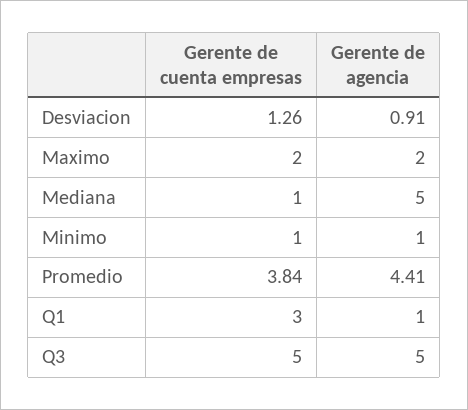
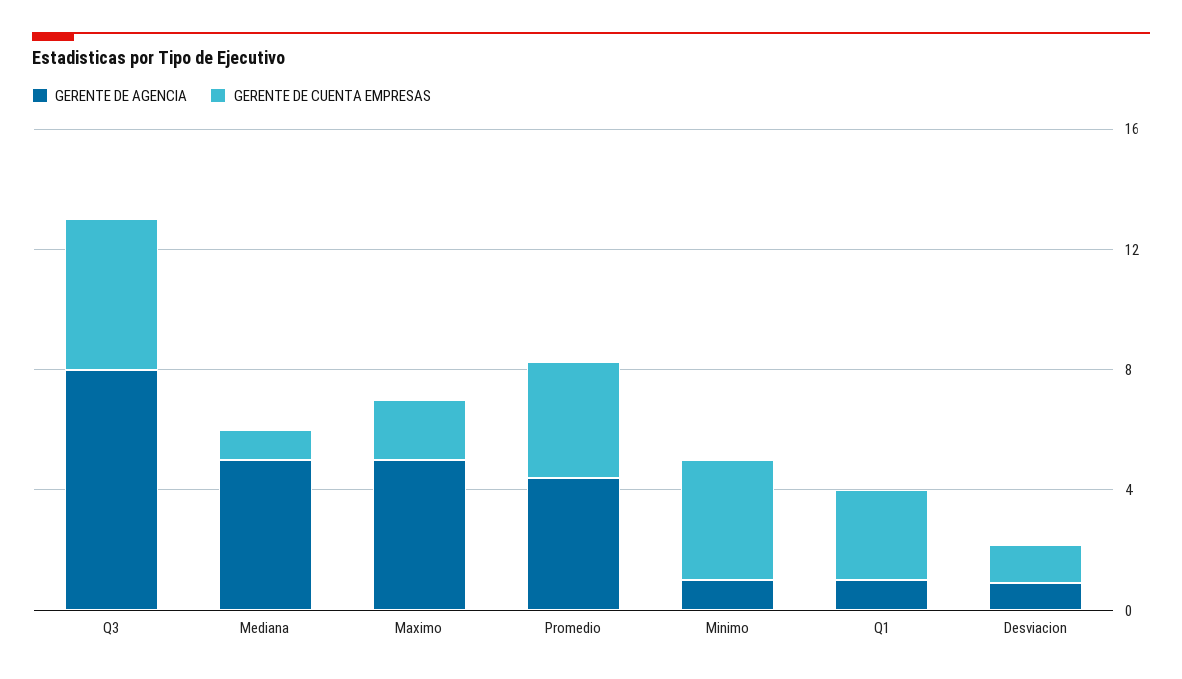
Gerente de agencia, Maximo: 2 -> 5
Gerente de cuenta empresas, Minimo: 1 -> 4
Gerente de agencia, Q3: 5 -> 8

